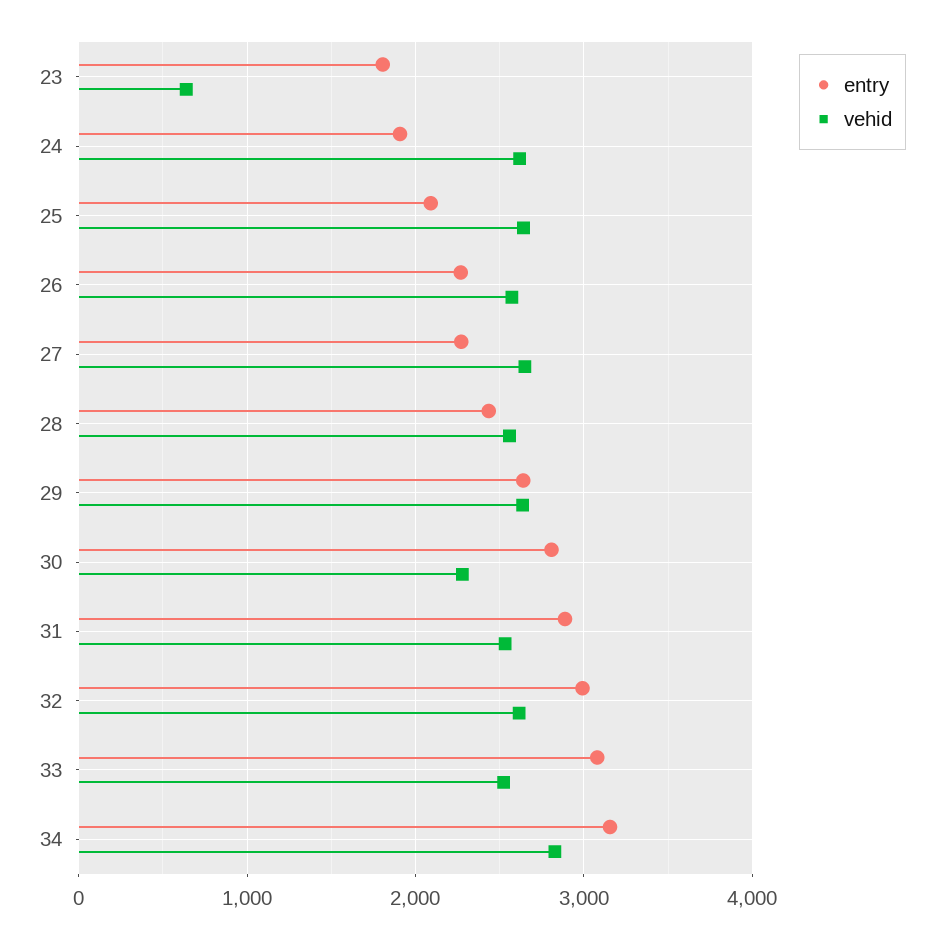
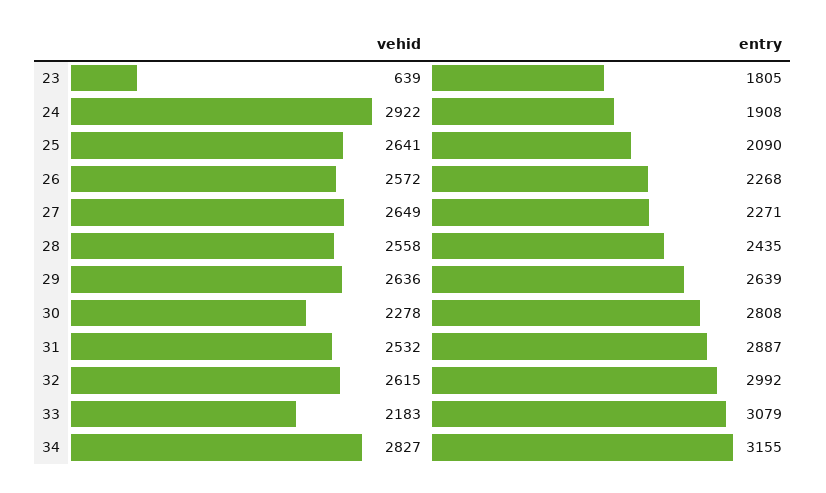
vehid, 24: 2600 -> 2922
vehid, 33: 2500 -> 2183

